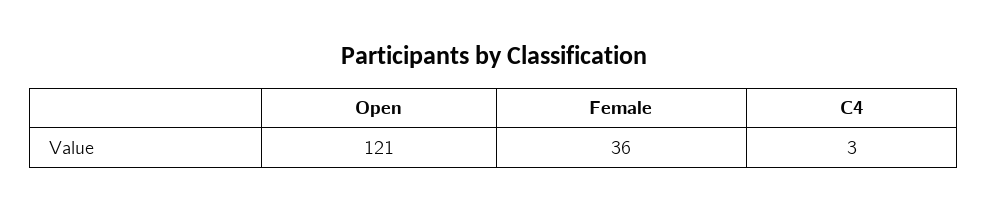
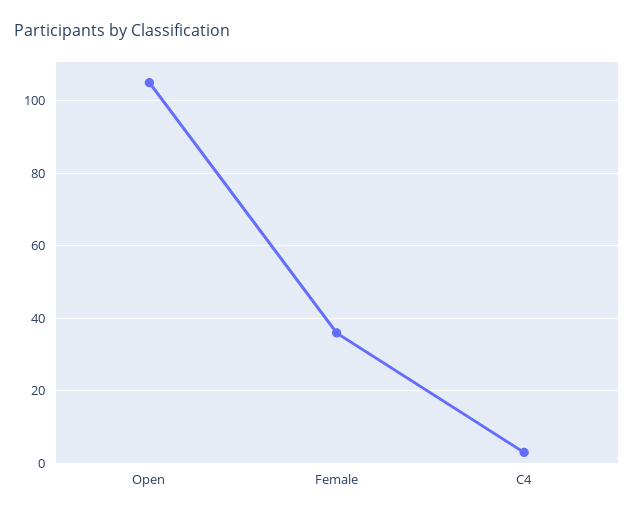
Open: 121 -> 105

